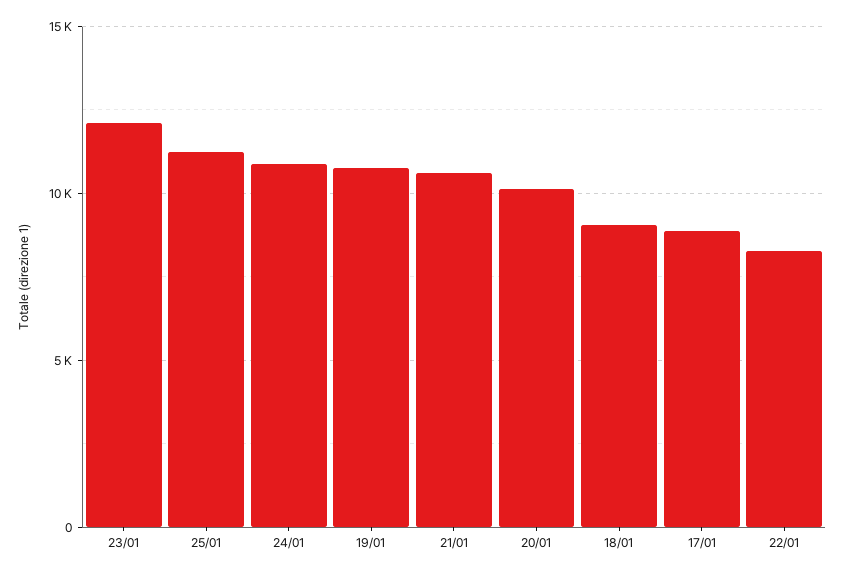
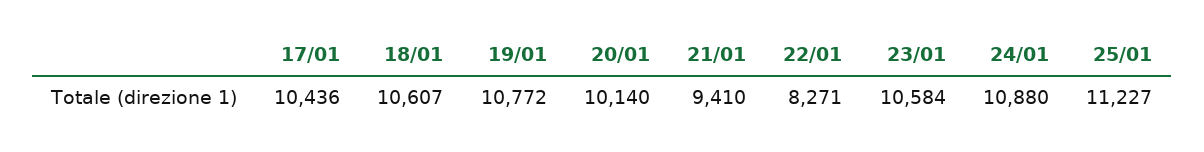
23/01: 12000 -> 10584
21/01: 10500 -> 9410
18/01: 9000 -> 10607
17/01: 9000 -> 10436

